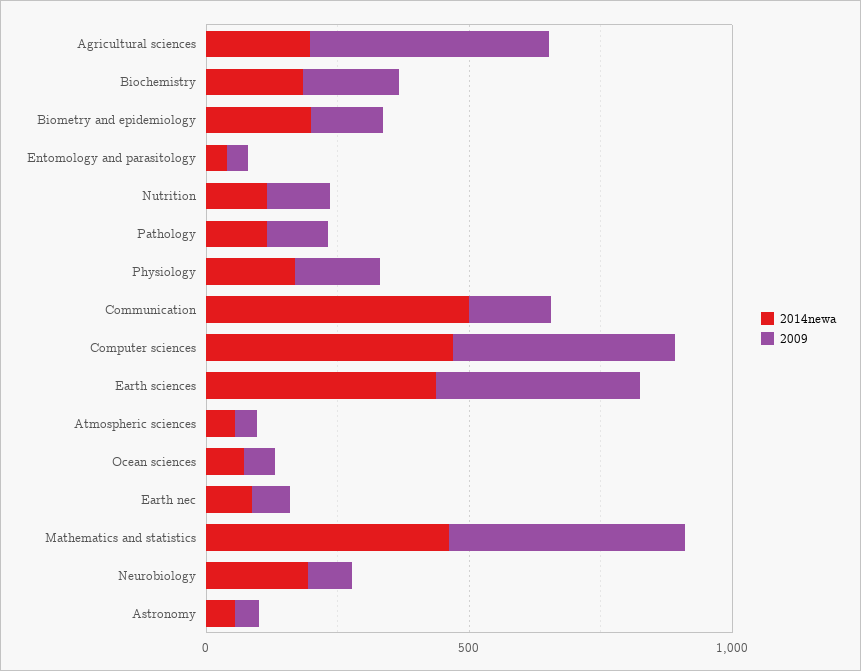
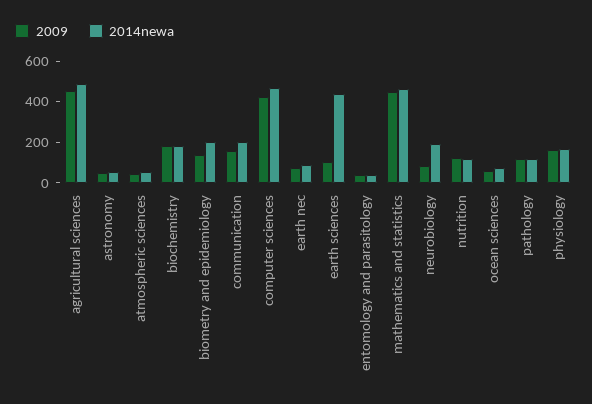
2014newa, Agricultural sciences: 200 -> 500
2014newa, Communication: 500 -> 200
2009, Earth sciences: 400 -> 100

